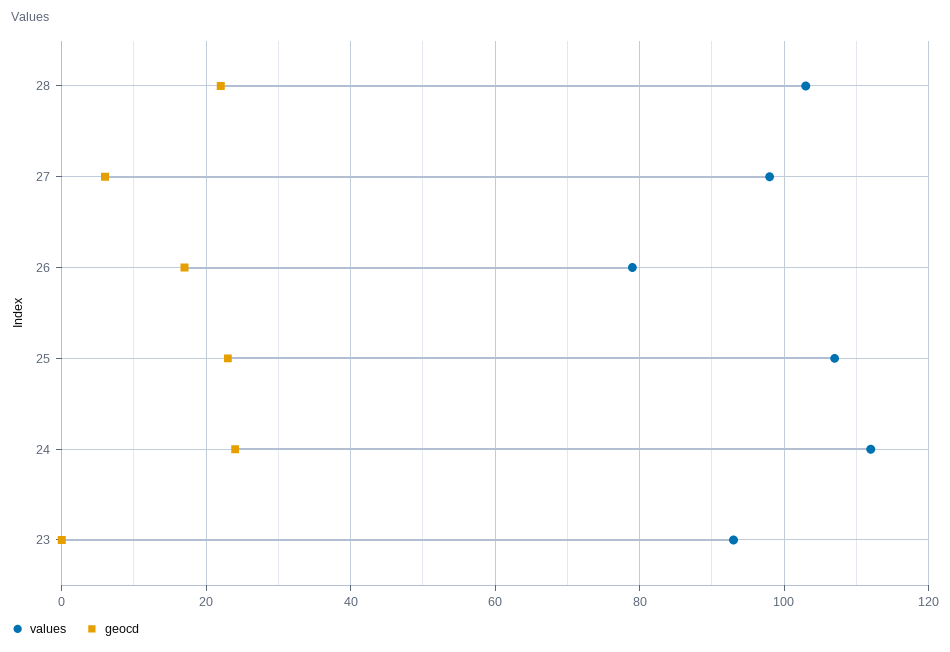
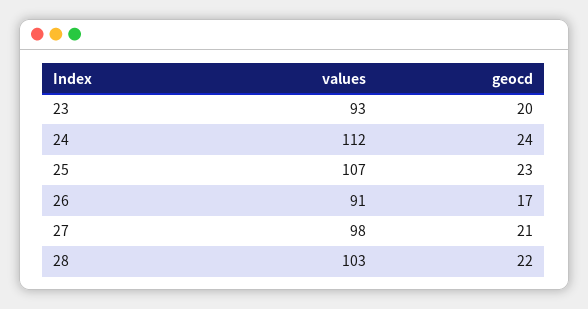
geocd, 27: 5 -> 21
values, 26: 80 -> 91
geocd, 23: 0 -> 20

